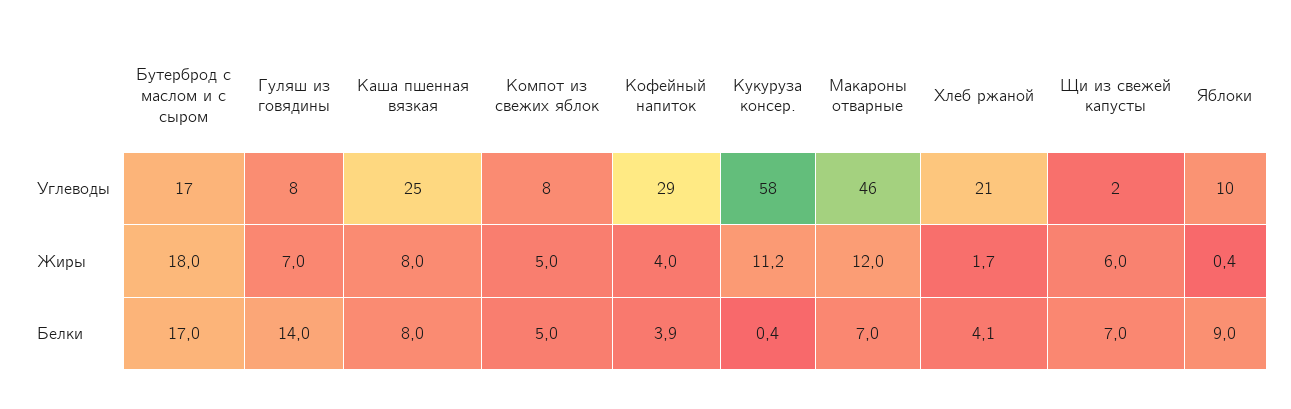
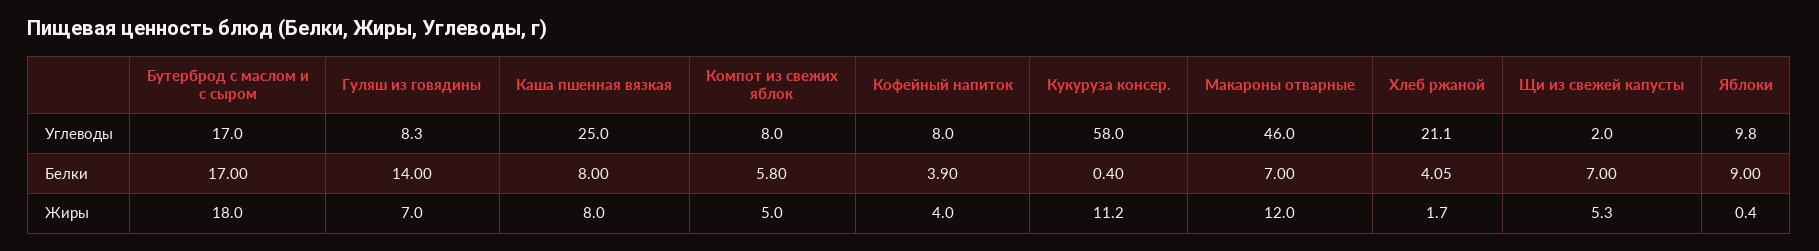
Кофейный напиток, Углеводы: 29 -> 8
Щи из свежей капусты, Жиры: 6 -> 5.3
Компот из свежих яблок, Белки: 5 -> 5.8

